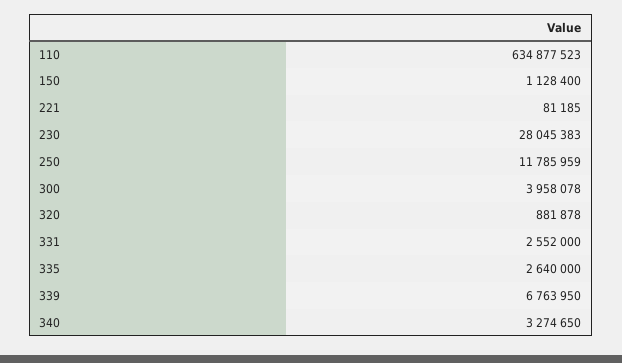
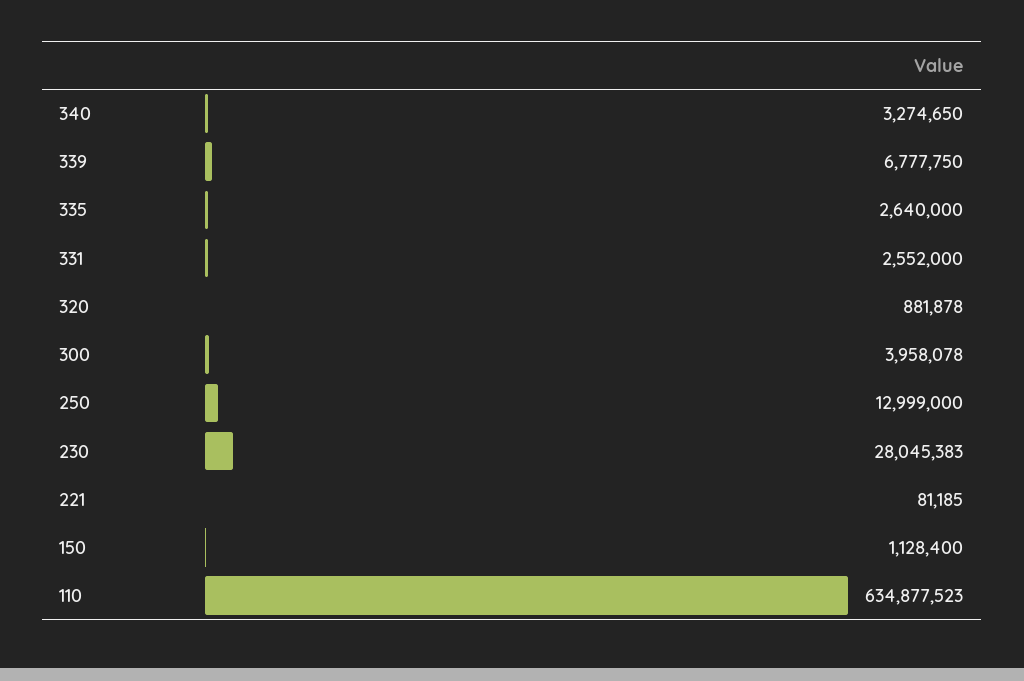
250: 11785959 -> 12999000
339: 6763950 -> 6777750

